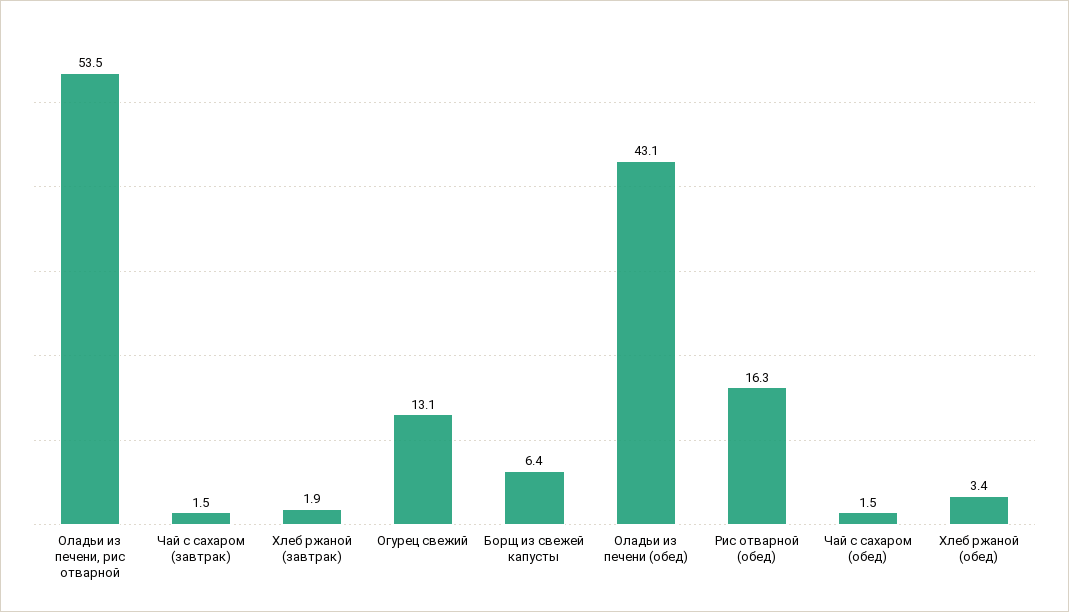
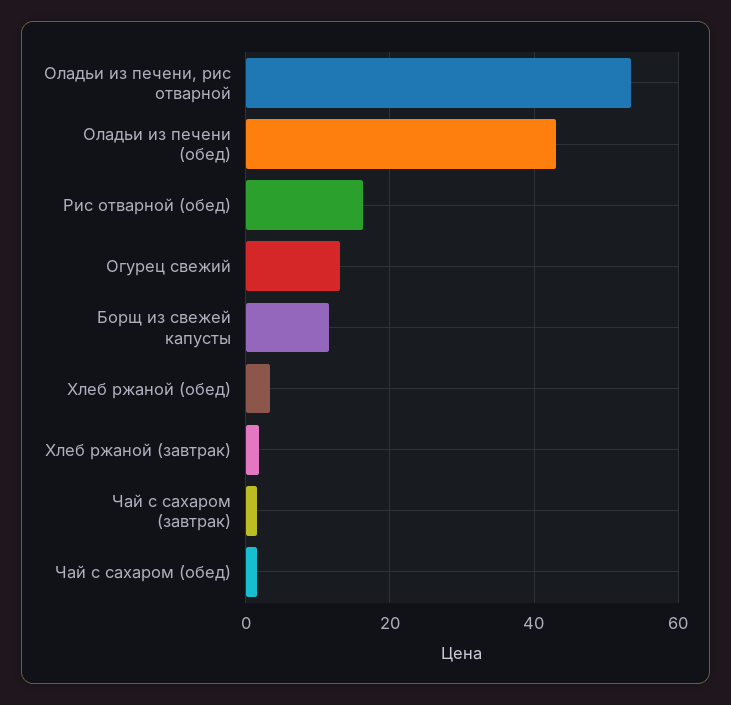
Борщ из свежей капусты: 6.4 -> 12

